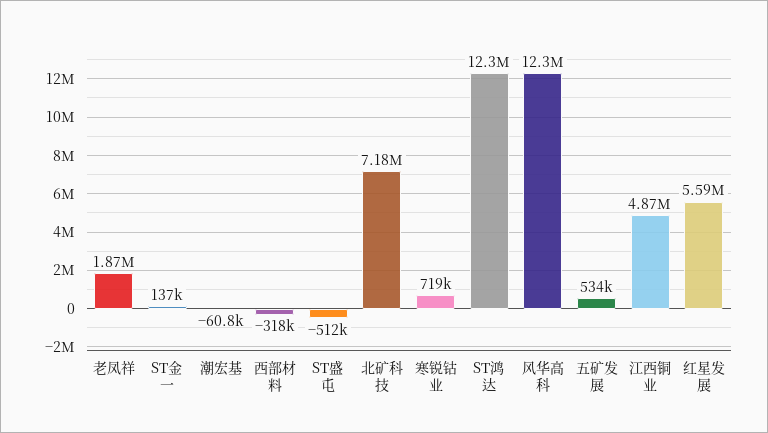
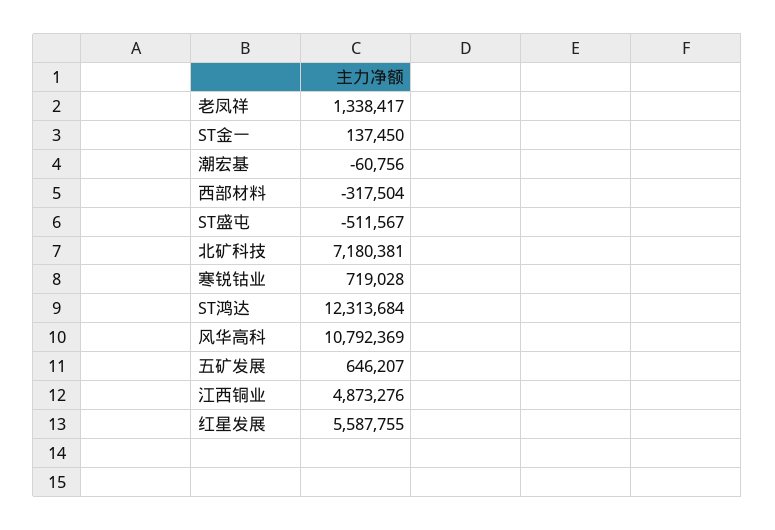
老凤祥: 1870000 -> 1338417
风华高科: 12300000 -> 10792369
五矿发展: 534000 -> 646207

